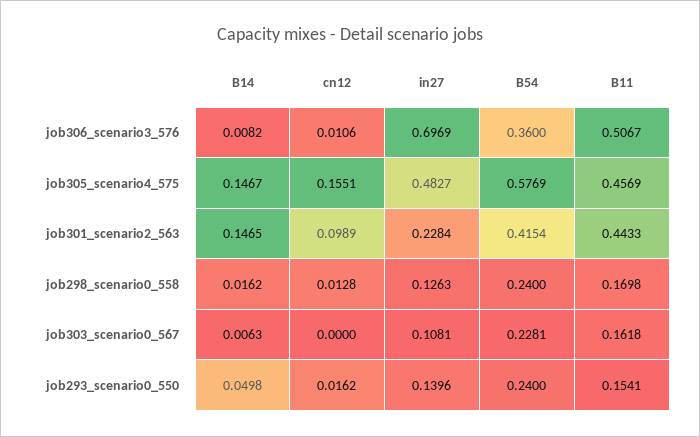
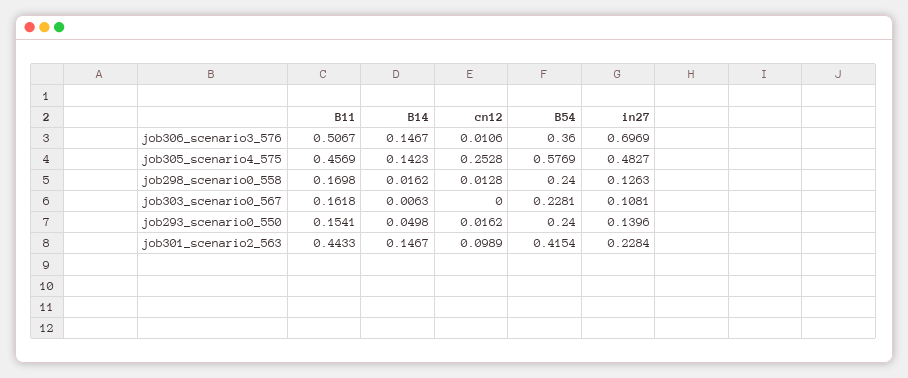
B14, job306_scenario3_576: 0.0082 -> 0.1467
B14, job305_scenario4_575: 0.1467 -> 0.1423
cn12, job305_scenario4_575: 0.1551 -> 0.2528
B14, job301_scenario2_563: 0.1465 -> 0.1467

